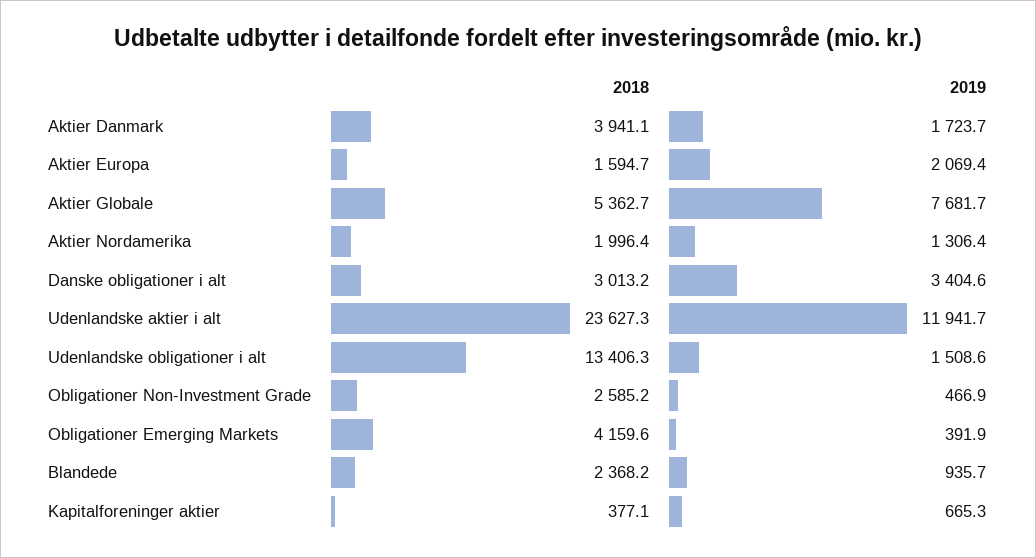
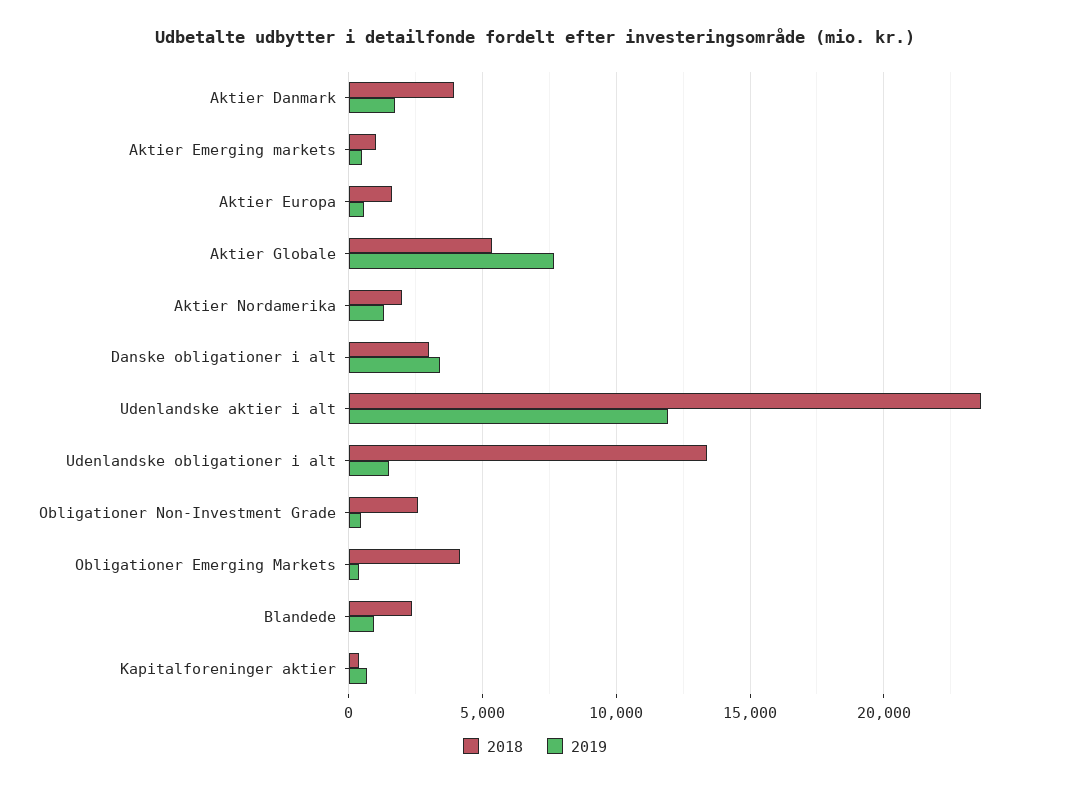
2019, Aktier Europa: 2069.4 -> 500
2018, Aktier Emerging markets: none -> 1000
2019, Aktier Emerging markets: none -> 500

